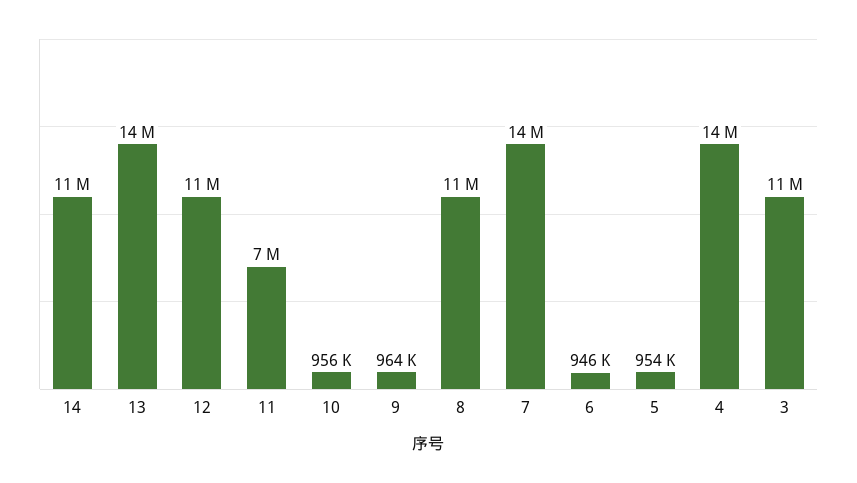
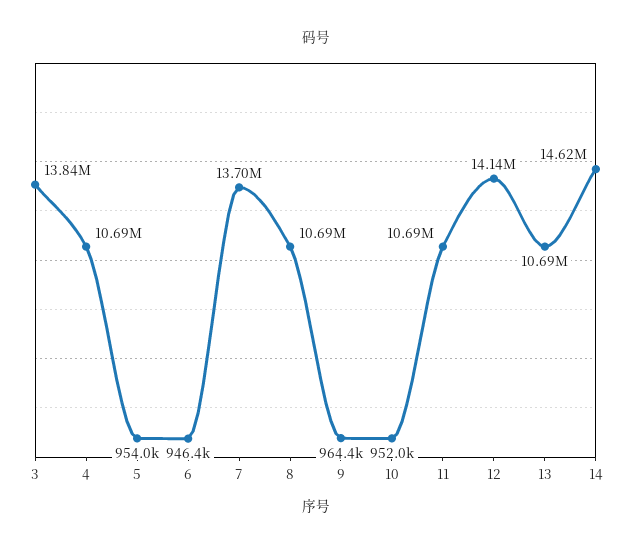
14: 11000000 -> 14620000
13: 14000000 -> 10690000
12: 11000000 -> 14140000
11: 7000000 -> 10690000
10: 956000 -> 952000
4: 14000000 -> 10690000
3: 11000000 -> 13840000

